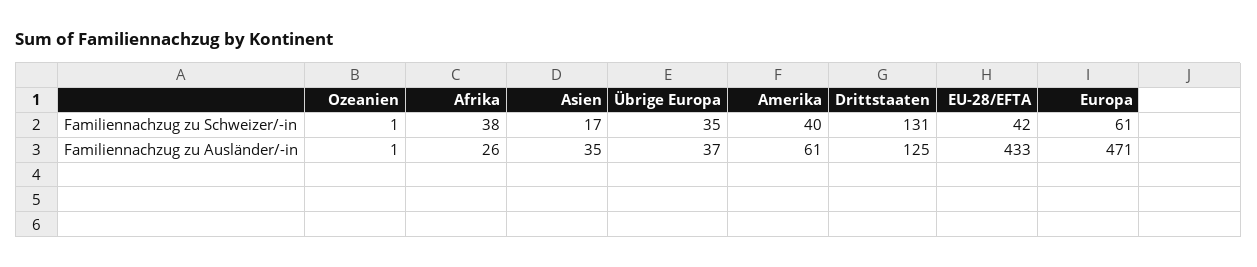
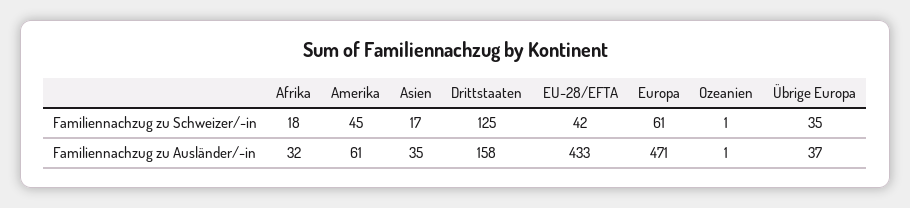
Afrika, Familiennachzug zu Schweizer/-in: 38 -> 18
Amerika, Familiennachzug zu Schweizer/-in: 40 -> 45
Drittstaaten, Familiennachzug zu Schweizer/-in: 131 -> 125
Afrika, Familiennachzug zu Ausländer/-in: 26 -> 32
Drittstaaten, Familiennachzug zu Ausländer/-in: 125 -> 158

